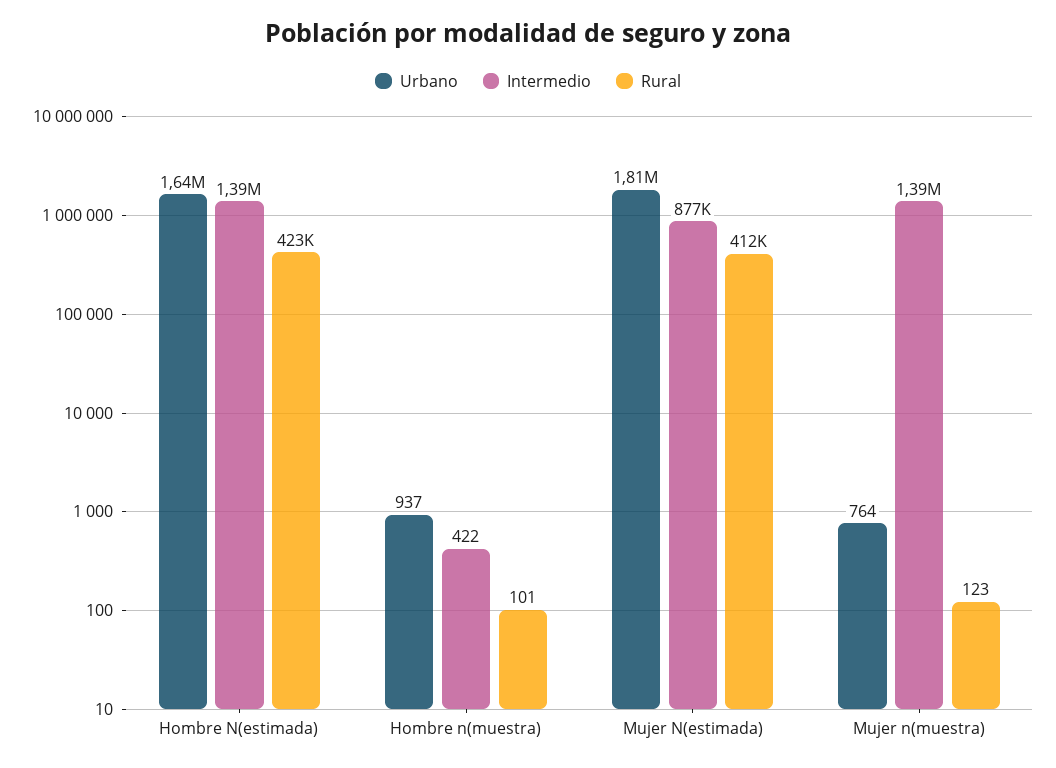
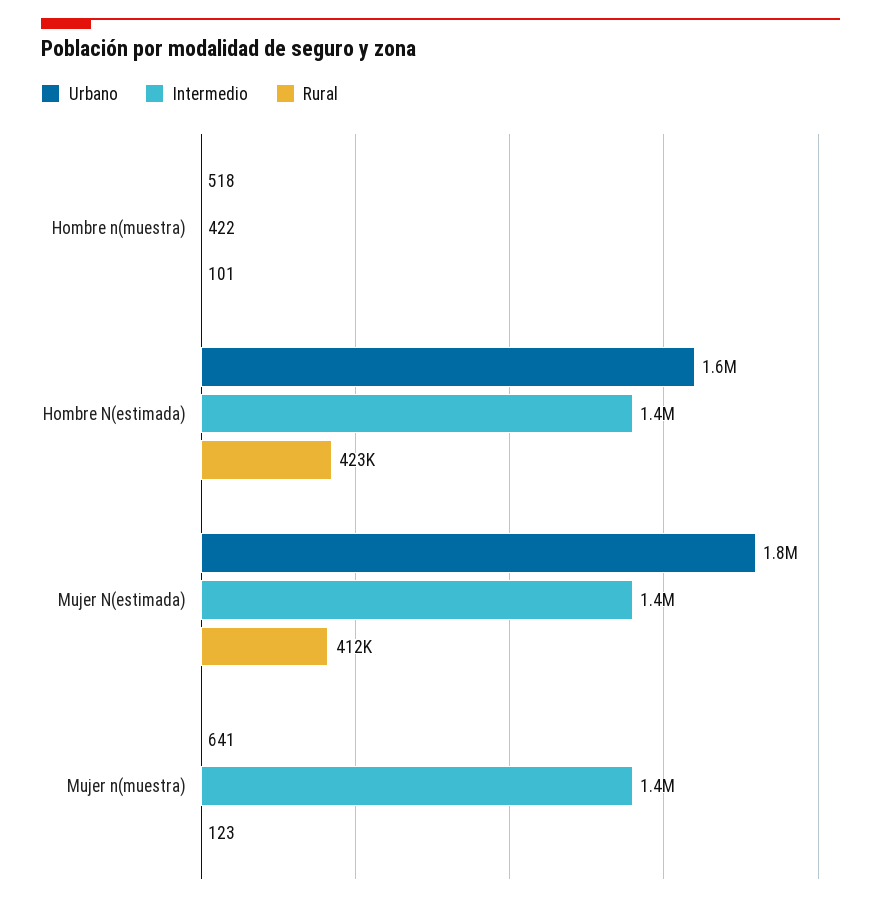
Urbano, Hombre n(muestra): 937 -> 518
Intermedio, Mujer N(estimada): 877000 -> 1400000
Urbano, Mujer n(muestra): 764 -> 641

